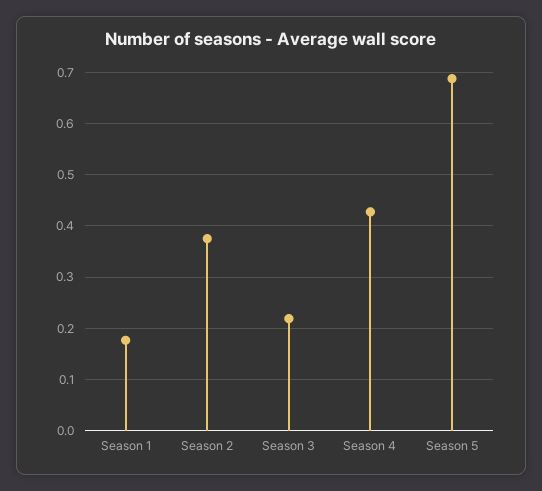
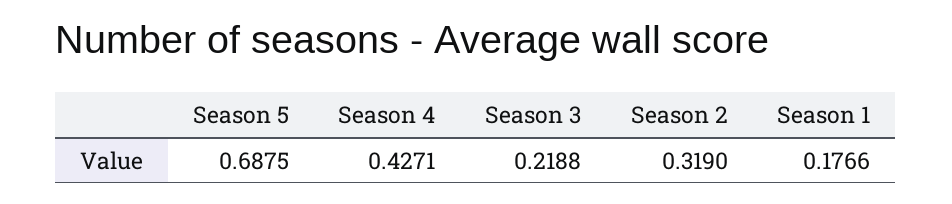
Season 2: 0.38 -> 0.319

